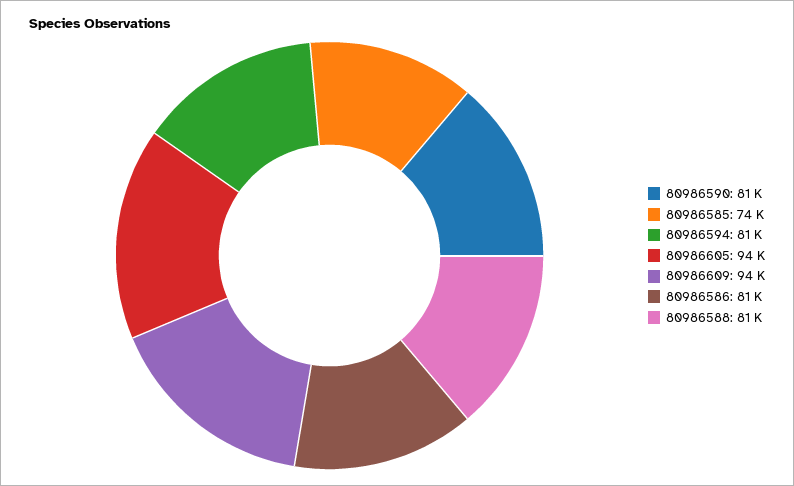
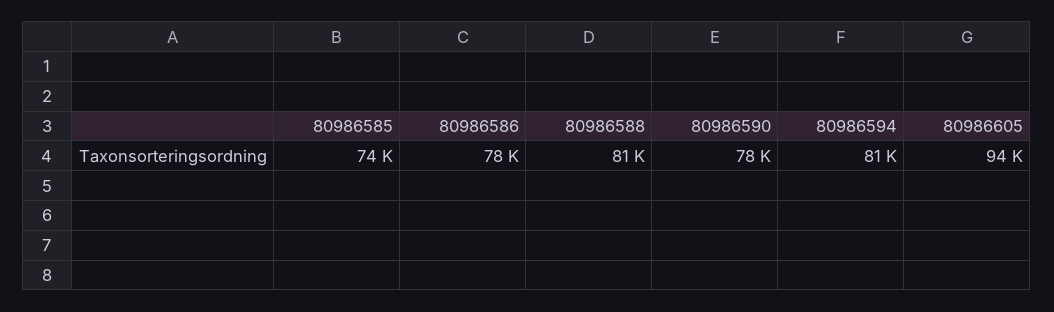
80986590: 81000 -> 78000
80986609: 94000 -> none
80986586: 81000 -> 78000

